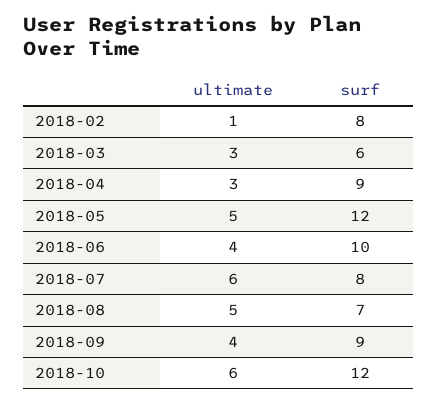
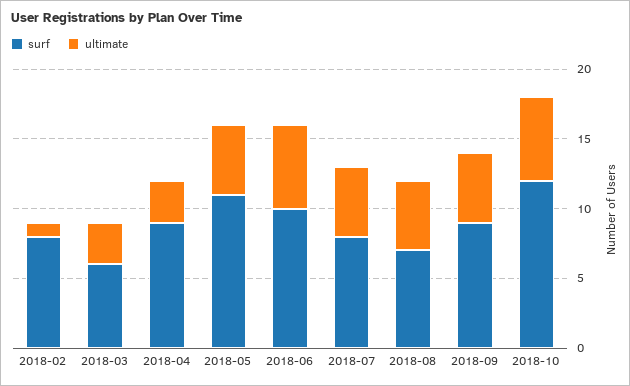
surf, 2018-05: 12 -> 11
ultimate, 2018-06: 4 -> 6
ultimate, 2018-07: 6 -> 5
ultimate, 2018-09: 4 -> 5

